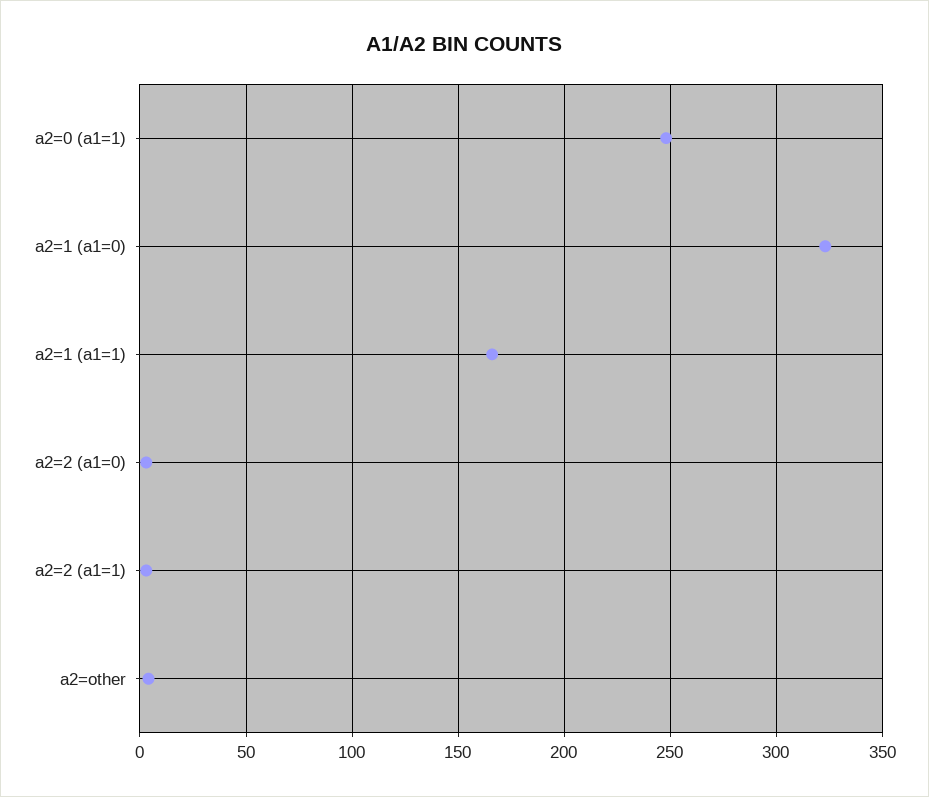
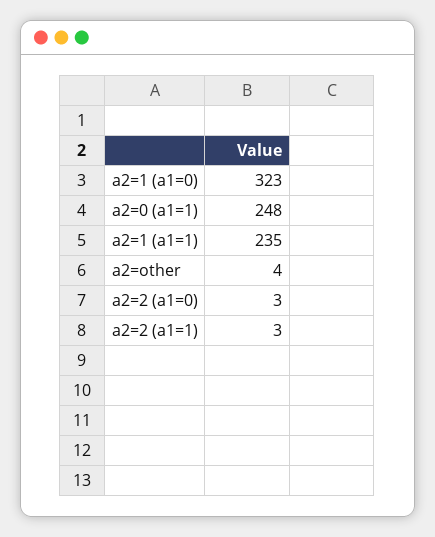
a2=1 (a1=1): 165 -> 235

